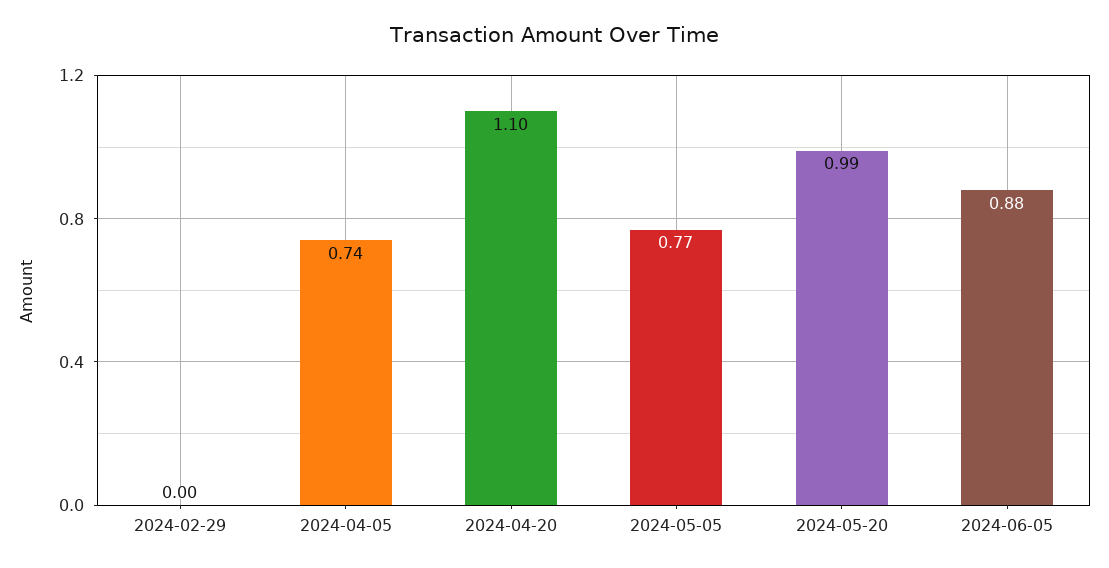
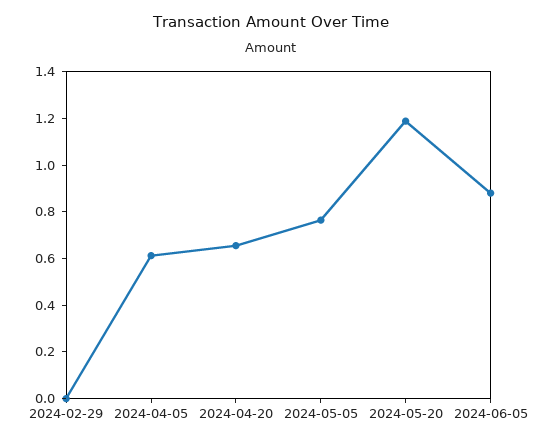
2024-04-05: 0.74 -> 0.6
2024-04-20: 1.1 -> 0.65
2024-05-20: 0.99 -> 1.2

